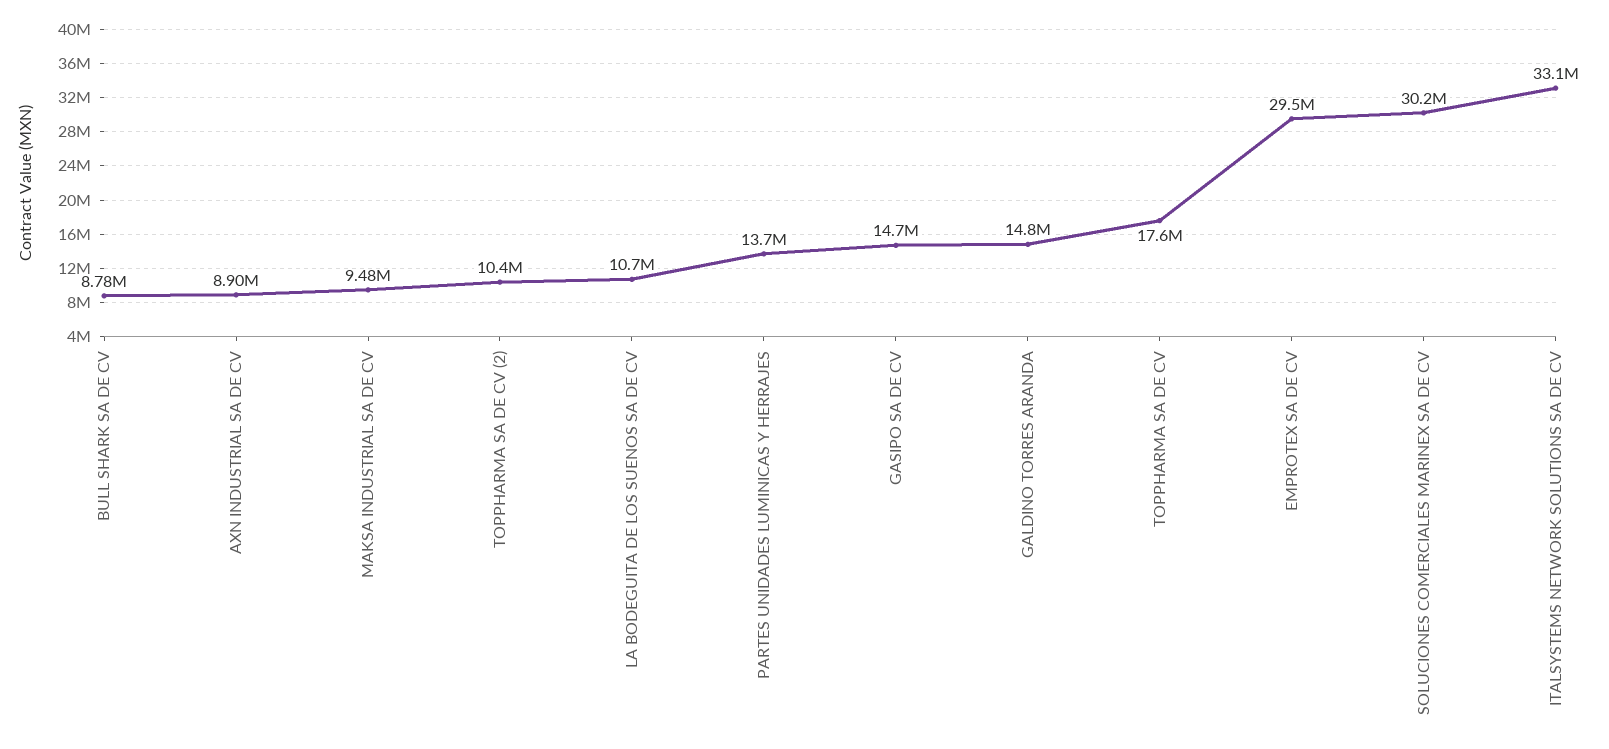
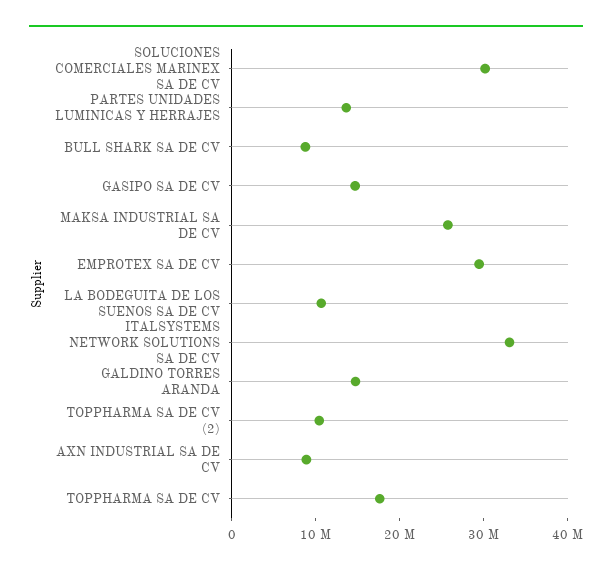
MAKSA INDUSTRIAL SA DE CV: 9480000 -> 26000000

